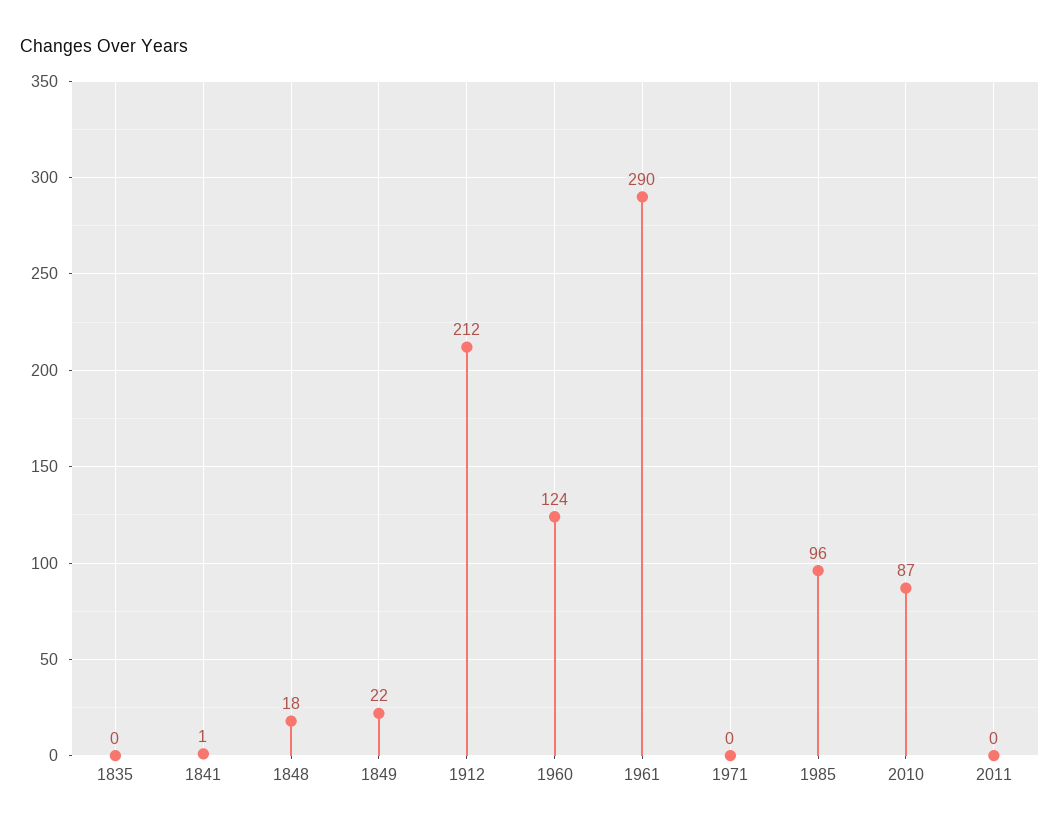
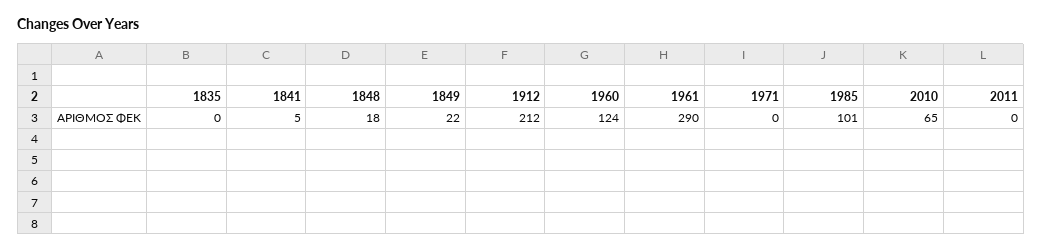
1841: 1 -> 5
1985: 96 -> 101
2010: 87 -> 65

